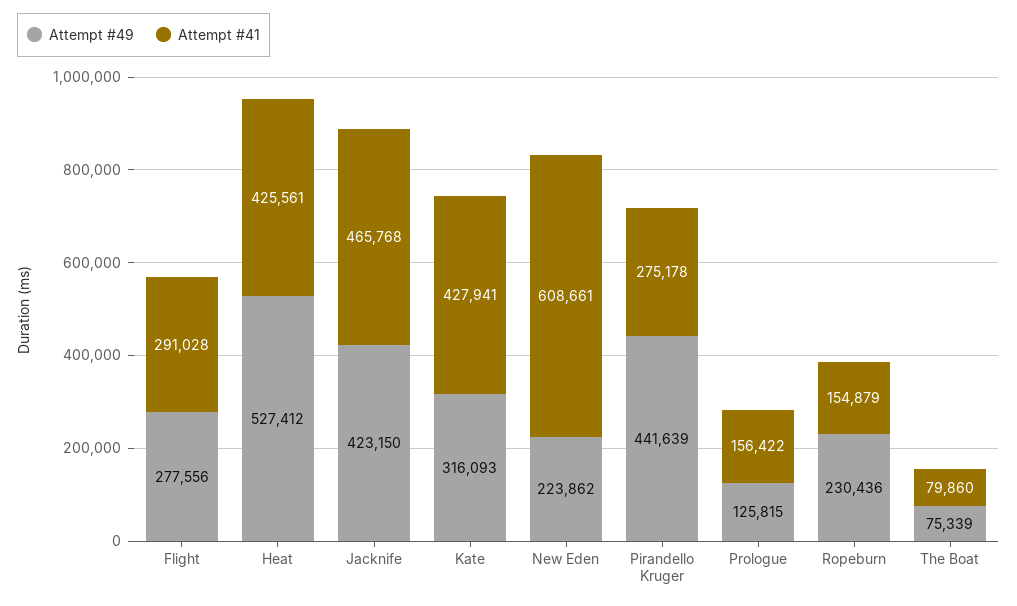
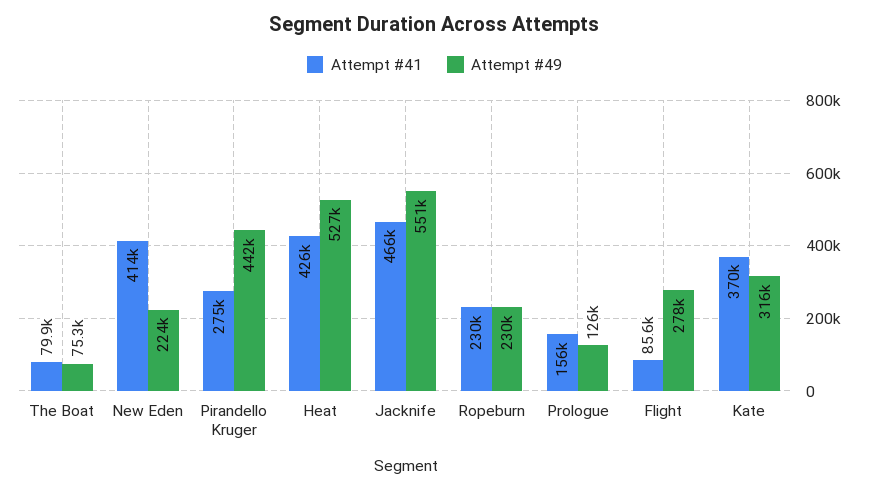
Attempt #41, Flight: 291028 -> 85600
Attempt #49, Jacknife: 423150 -> 551000
Attempt #41, Kate: 427941 -> 370000
Attempt #41, New Eden: 608661 -> 414000
Attempt #41, Ropeburn: 154879 -> 230000

